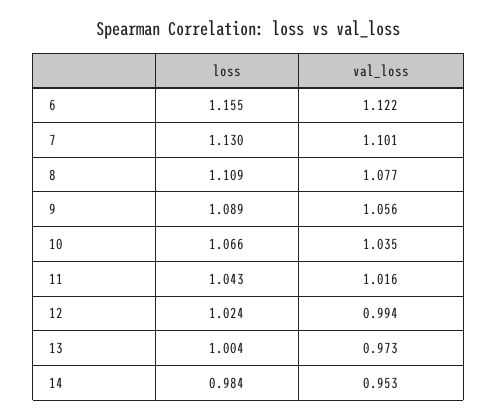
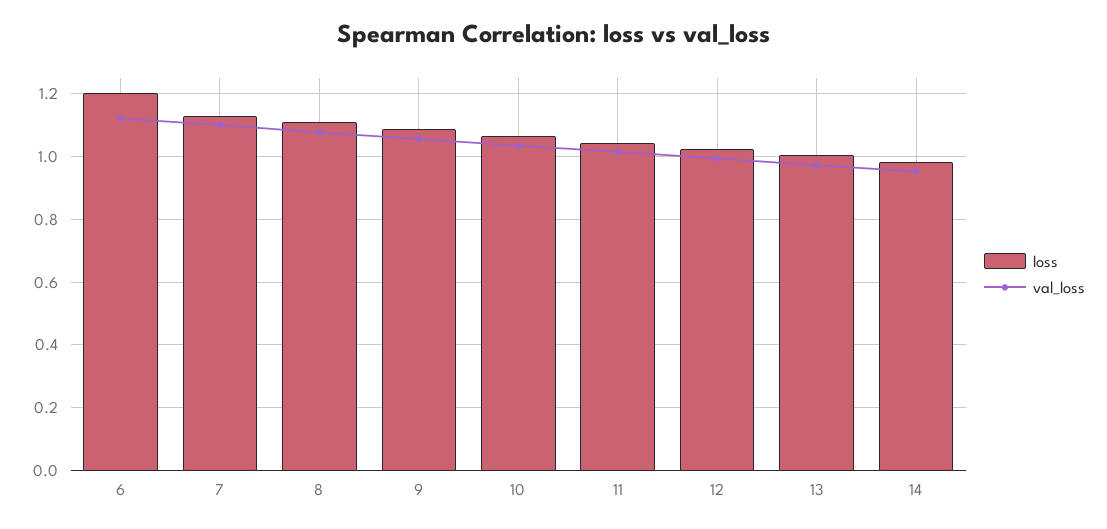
loss, 6: 1.155 -> 1.2

